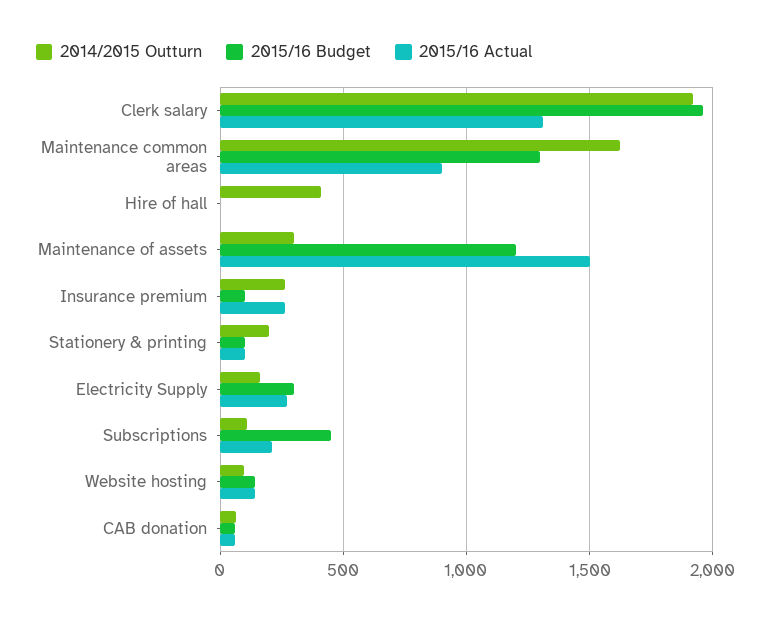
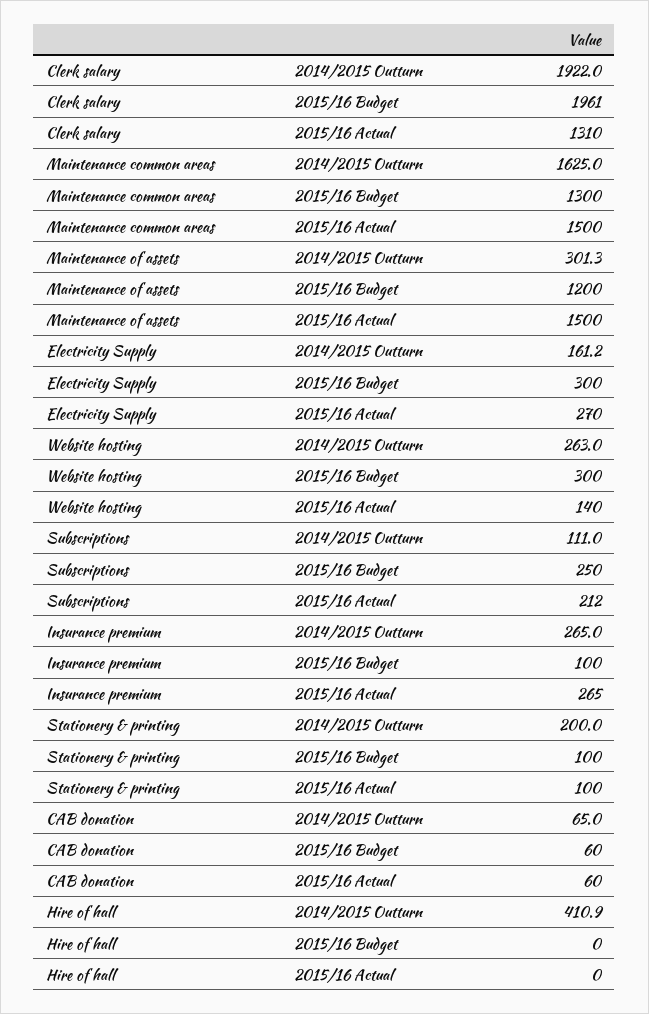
2015/16 Actual, Maintenance common areas: 900 -> 1500
2015/16 Budget, Subscriptions: 450 -> 250
2014/2015 Outturn, Website hosting: 100 -> 263
2015/16 Budget, Website hosting: 150 -> 300

